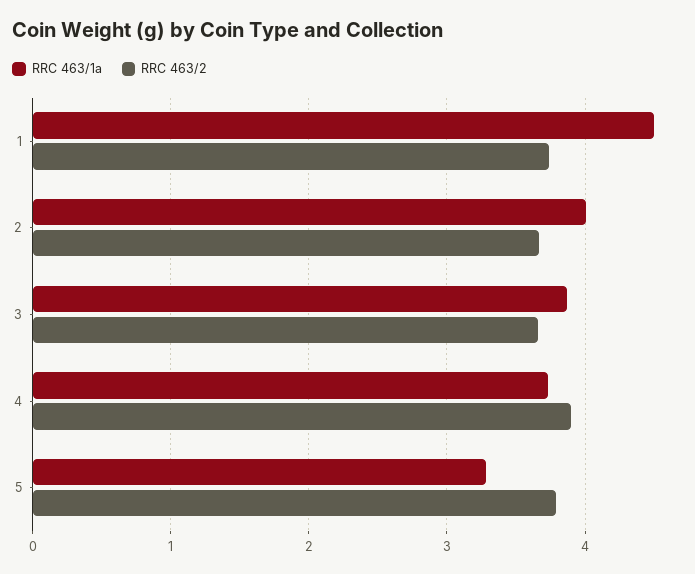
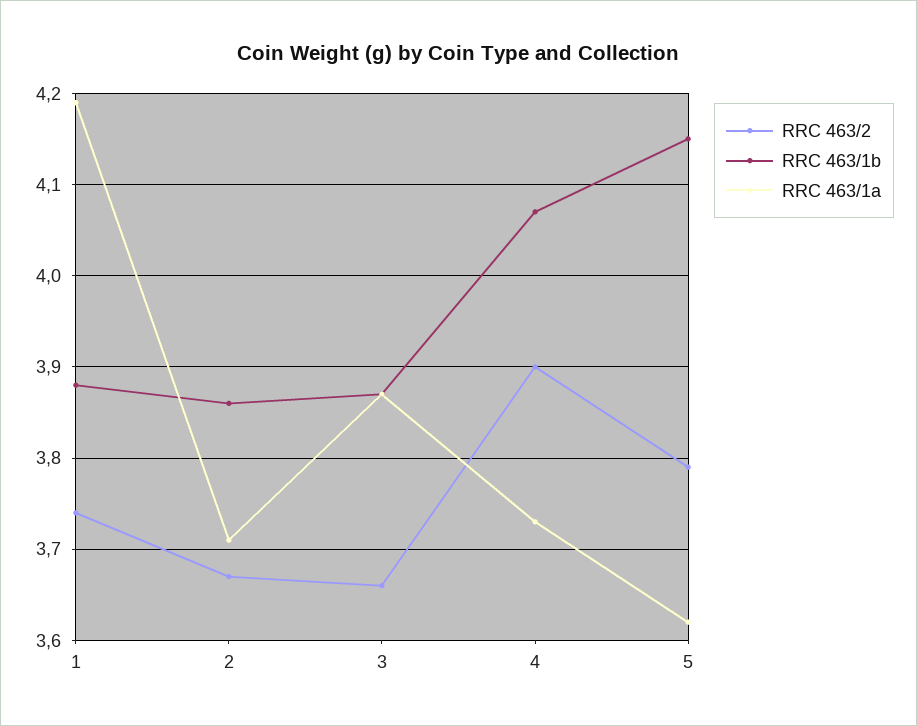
RRC 463/1a, 1: 4.5 -> 4.19
RRC 463/1a, 2: 4 -> 3.71
RRC 463/1a, 5: 3.3 -> 3.62
RRC 463/1b, 1: none -> 3.88
RRC 463/1b, 2: none -> 3.86
RRC 463/1b, 3: none -> 3.87
RRC 463/1b, 4: none -> 4.07
RRC 463/1b, 5: none -> 4.15

